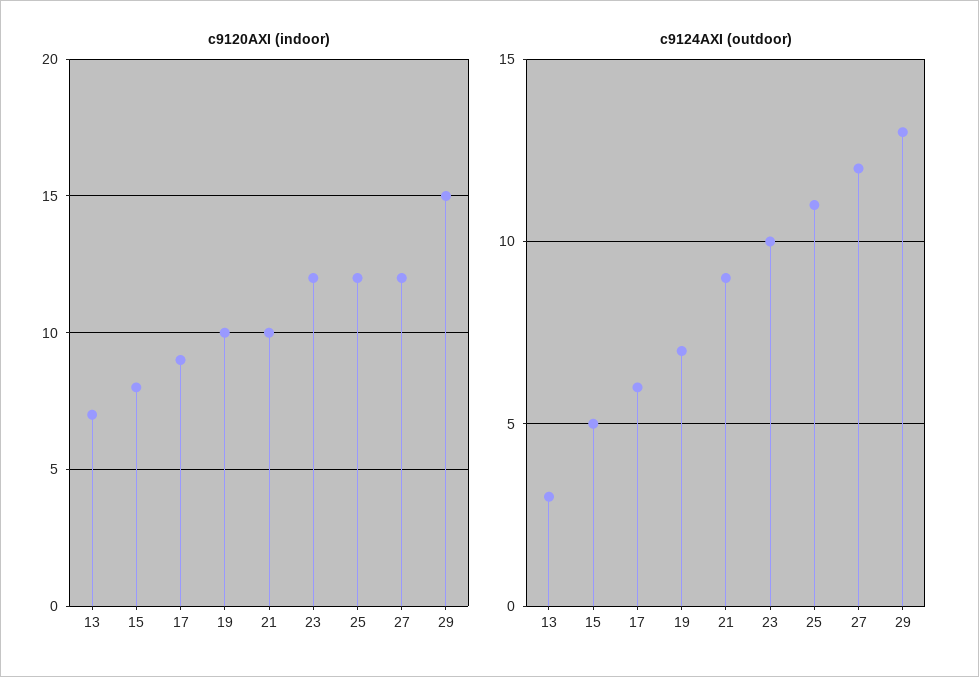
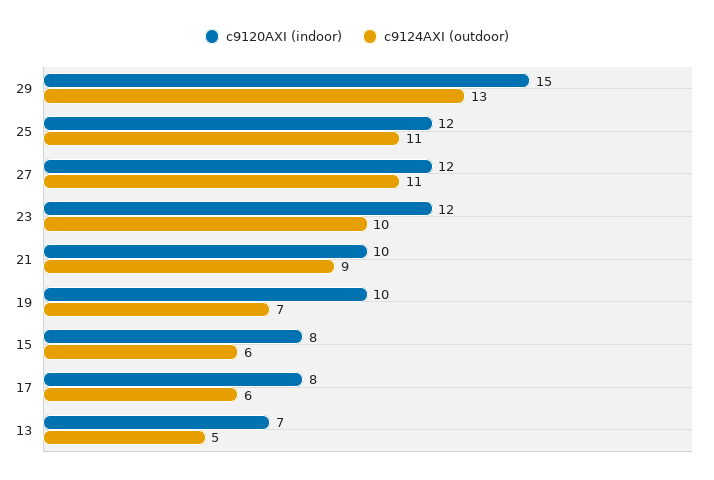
c9120AXI (indoor), 17: 9 -> 8
c9124AXI (outdoor), 13: 3 -> 5
c9124AXI (outdoor), 15: 5 -> 6
c9124AXI (outdoor), 27: 12 -> 11

